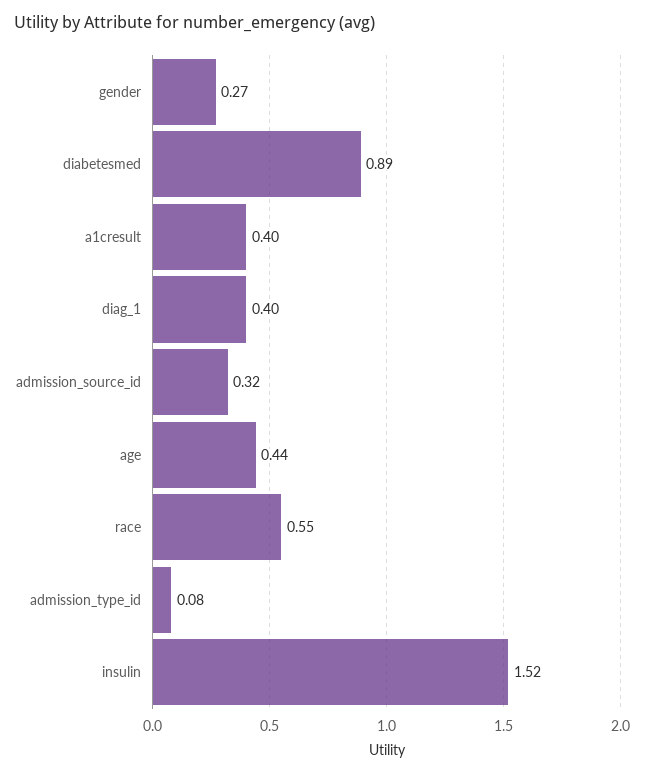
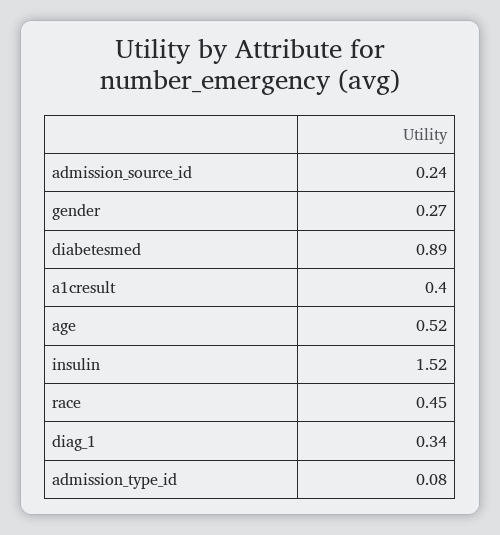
diag_1: 0.4 -> 0.34
admission_source_id: 0.32 -> 0.24
age: 0.44 -> 0.52
race: 0.55 -> 0.45

